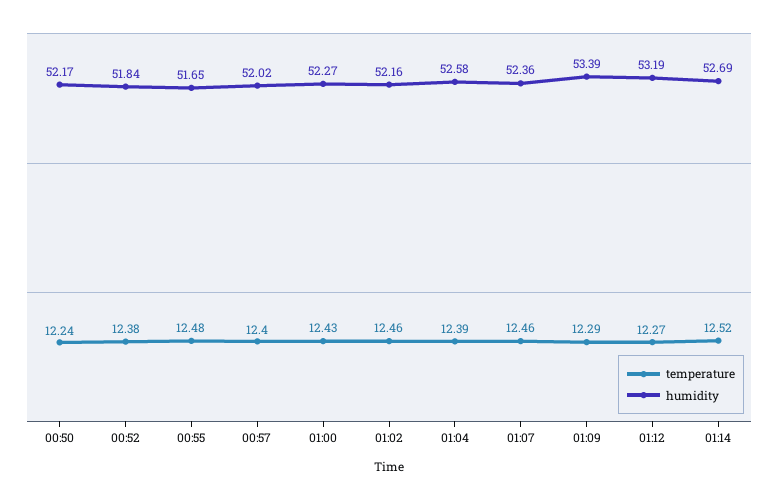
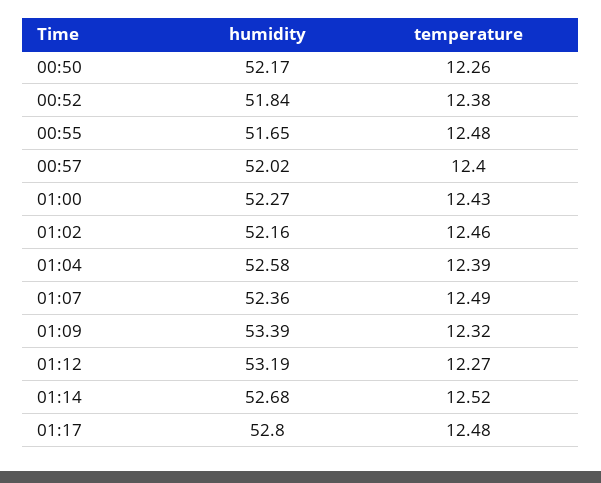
temperature, 00:50: 12.24 -> 12.26
temperature, 01:07: 12.46 -> 12.49
temperature, 01:09: 12.29 -> 12.32
humidity, 01:14: 52.69 -> 52.68
humidity, 01:17: none -> 52.8
temperature, 01:17: none -> 12.48

